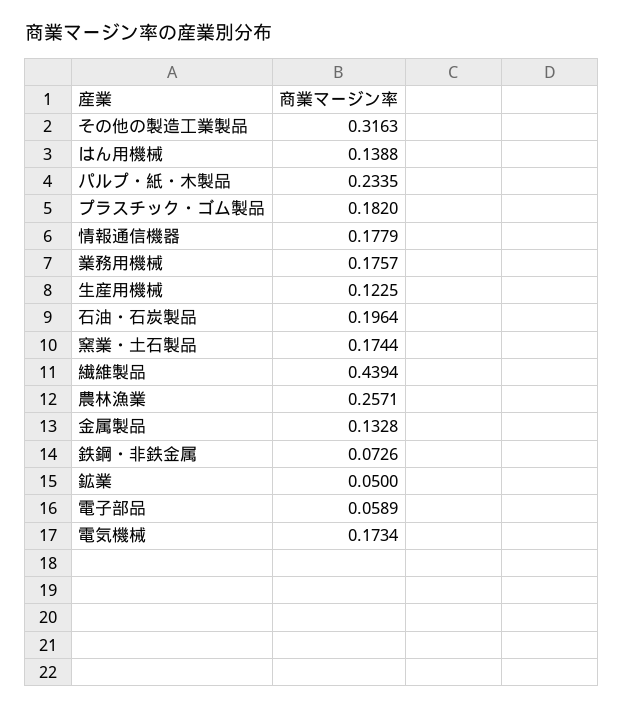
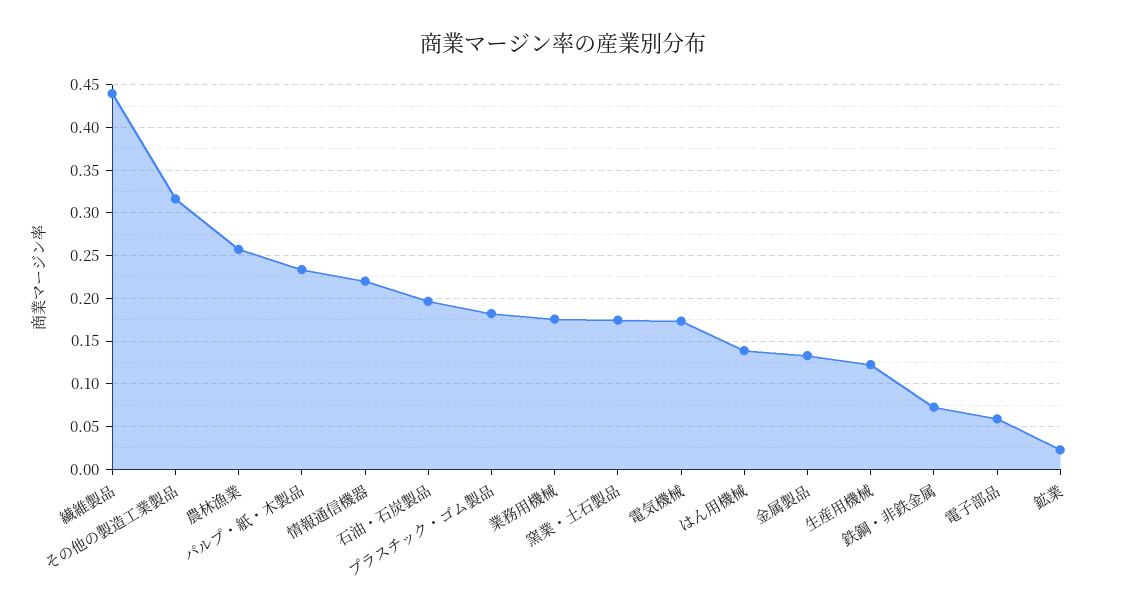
情報通信機器: 0.1779 -> 0.22
鉱業: 0.05 -> 0.02

